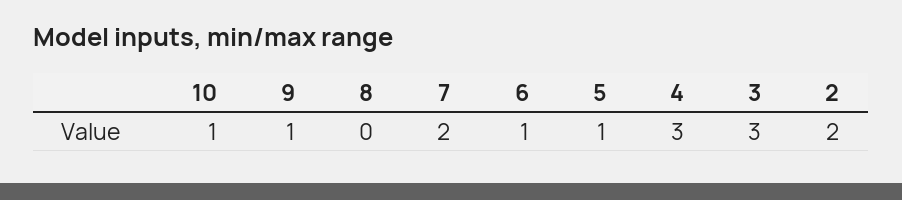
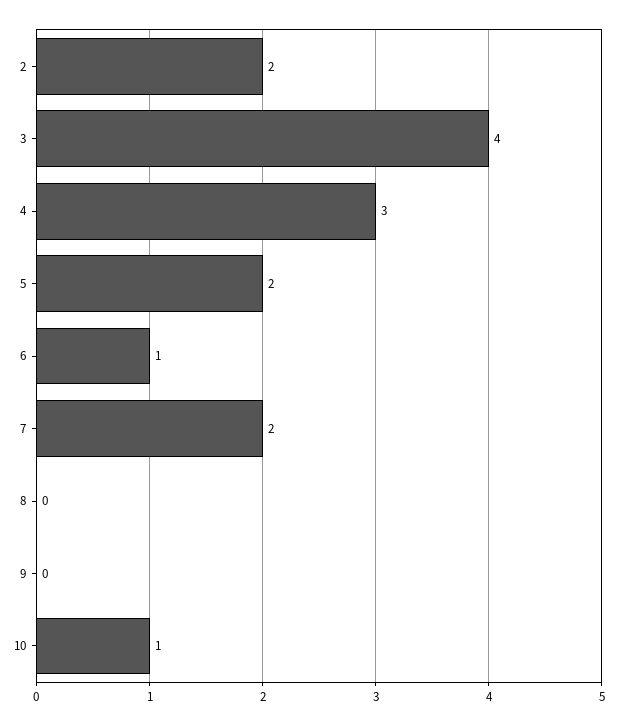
9: 1 -> 0
5: 1 -> 2
3: 3 -> 4

